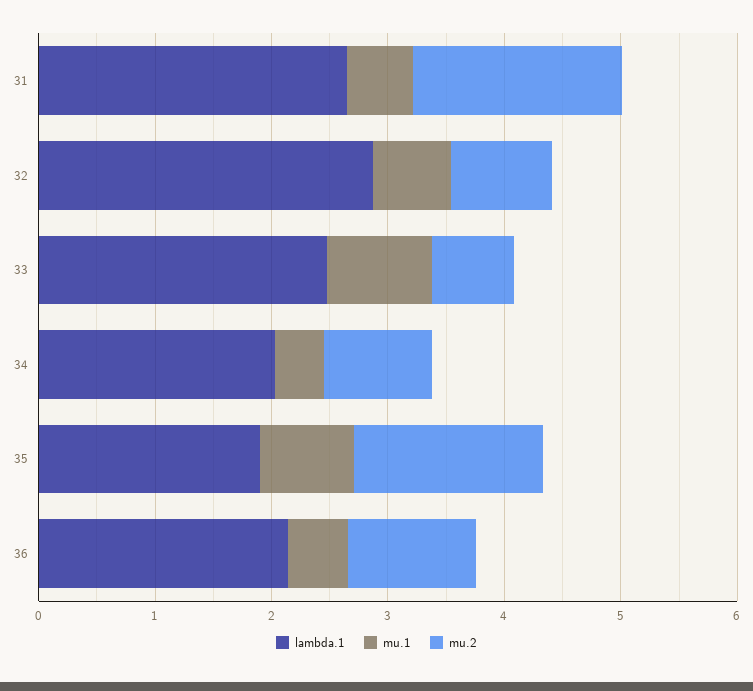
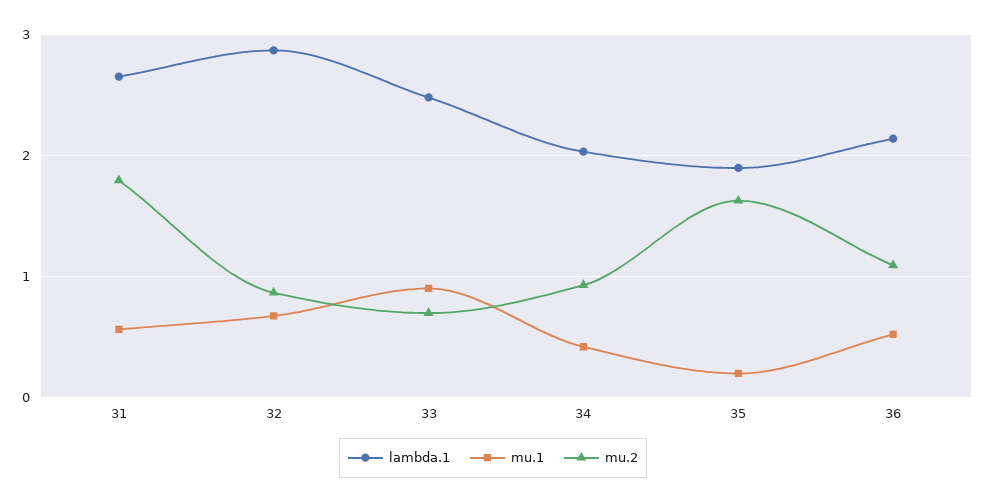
mu.1, 35: 0.8 -> 0.2

